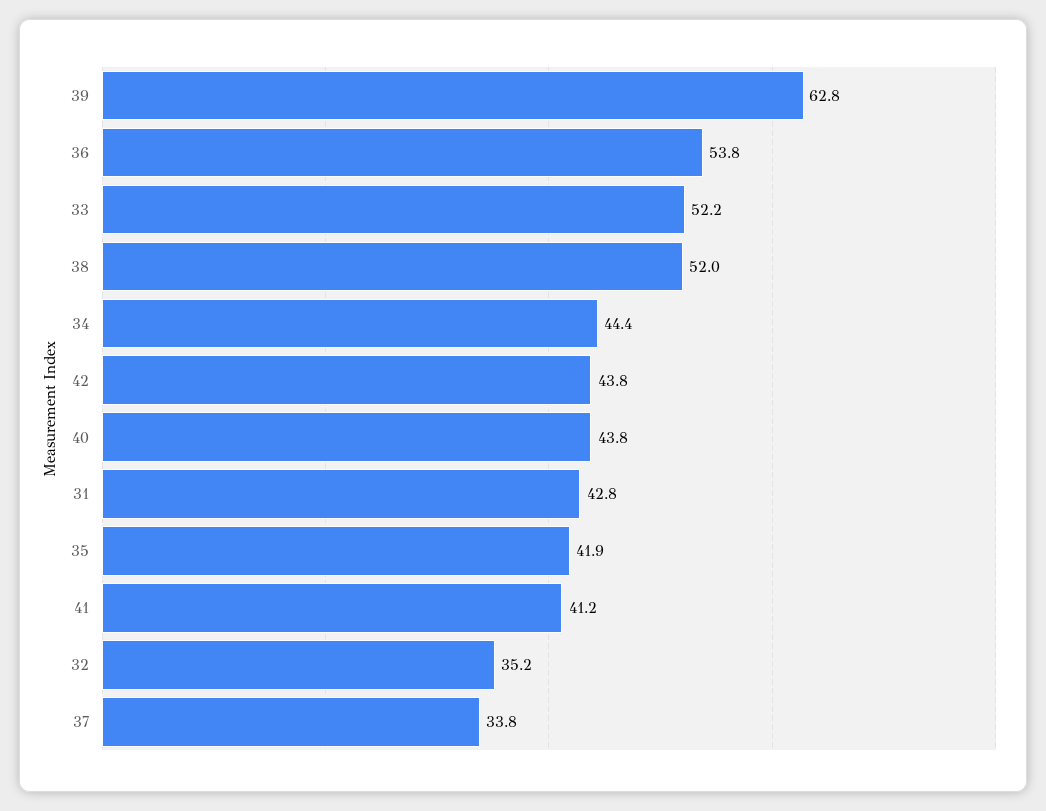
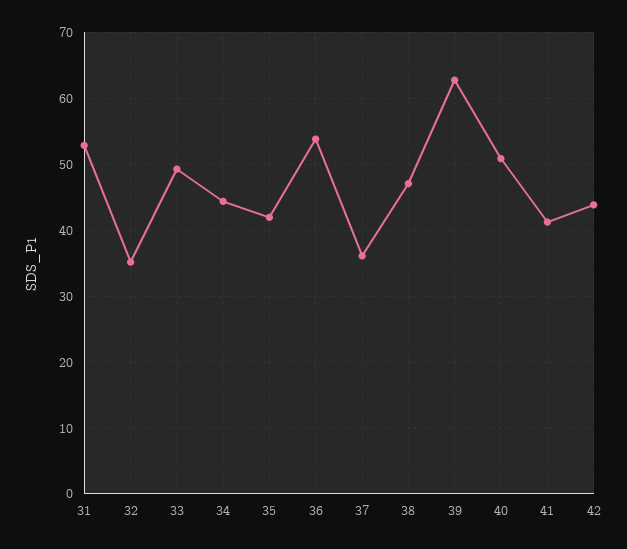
33: 52.2 -> 49
38: 52 -> 47
40: 43.8 -> 51
31: 42.8 -> 53
37: 33.8 -> 36

